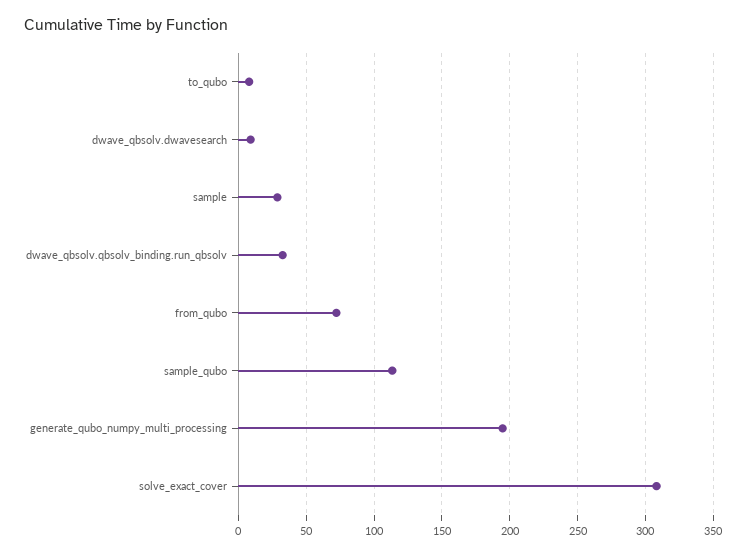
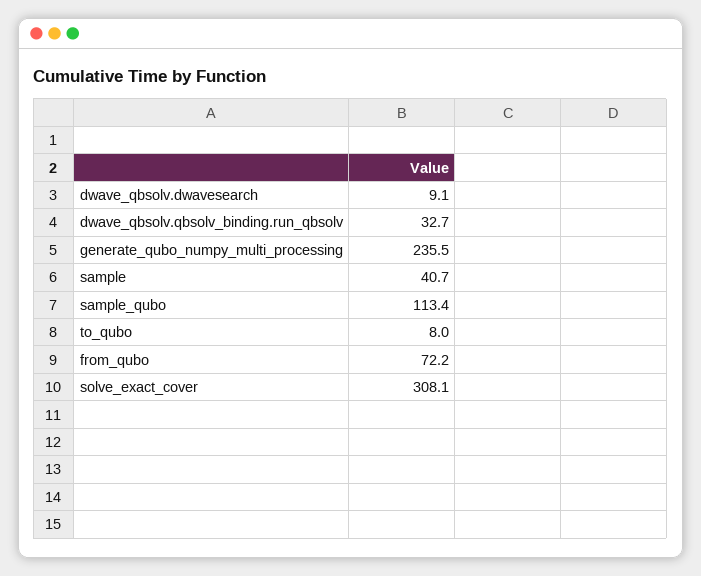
sample: 30 -> 40.7
generate_qubo_numpy_multi_processing: 195 -> 235.5

